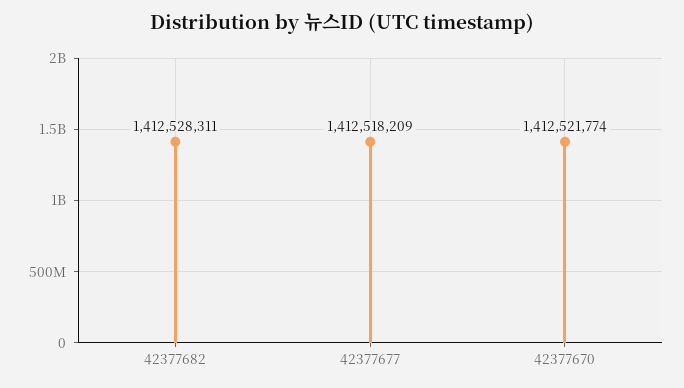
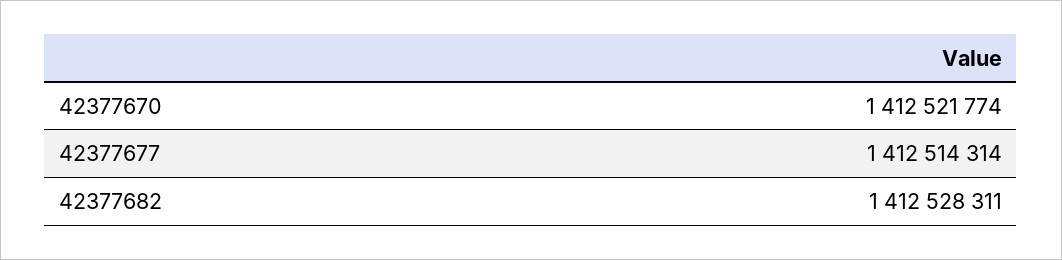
42377677: 1412518209 -> 1412514314

